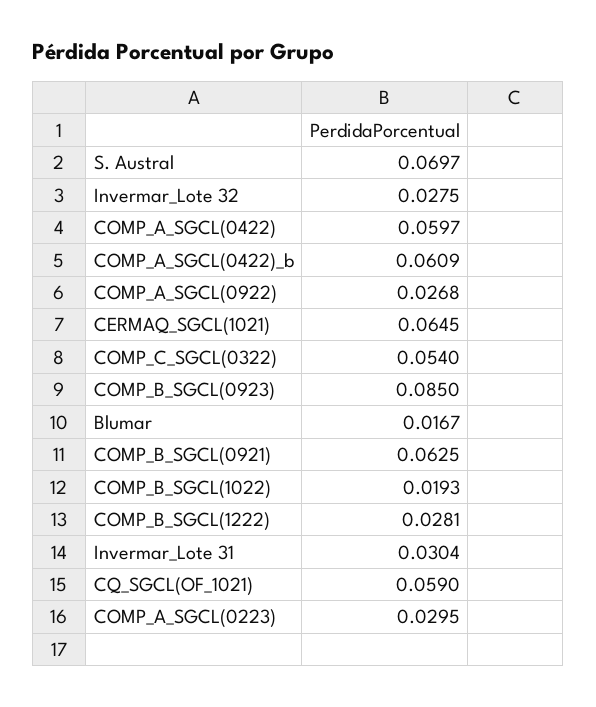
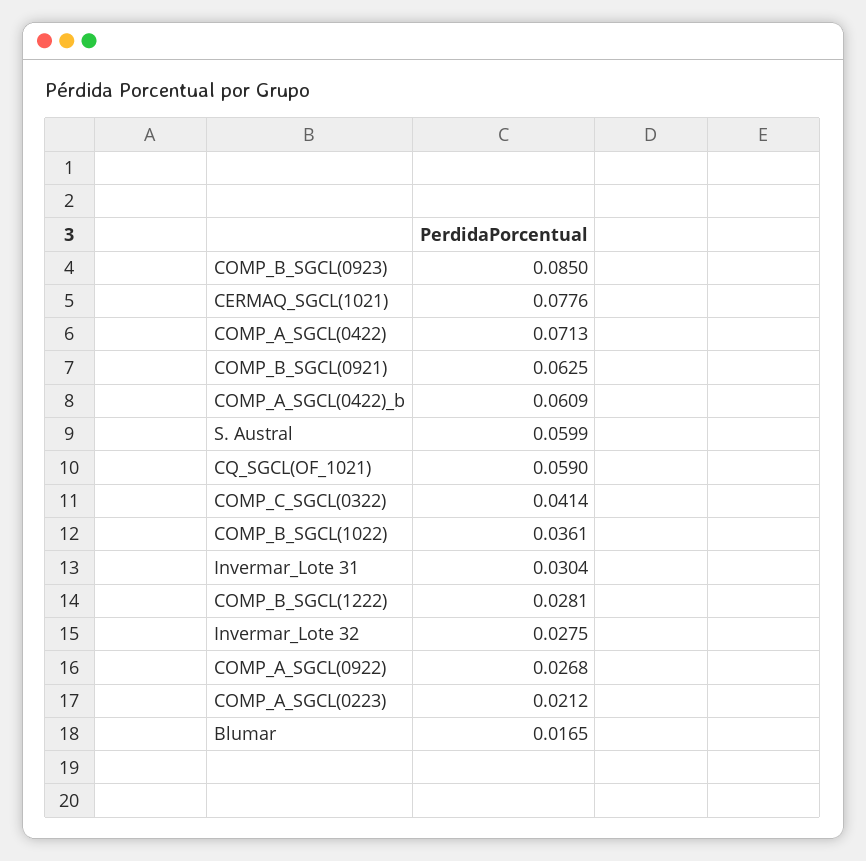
S. Austral: 0.0697 -> 0.0599
COMP_A_SGCL(0422): 0.0597 -> 0.0713
CERMAQ_SGCL(1021): 0.0645 -> 0.0776
COMP_C_SGCL(0322): 0.054 -> 0.0414
Blumar: 0.0167 -> 0.0165
COMP_B_SGCL(1022): 0.0193 -> 0.0361
COMP_A_SGCL(0223): 0.0295 -> 0.0212

